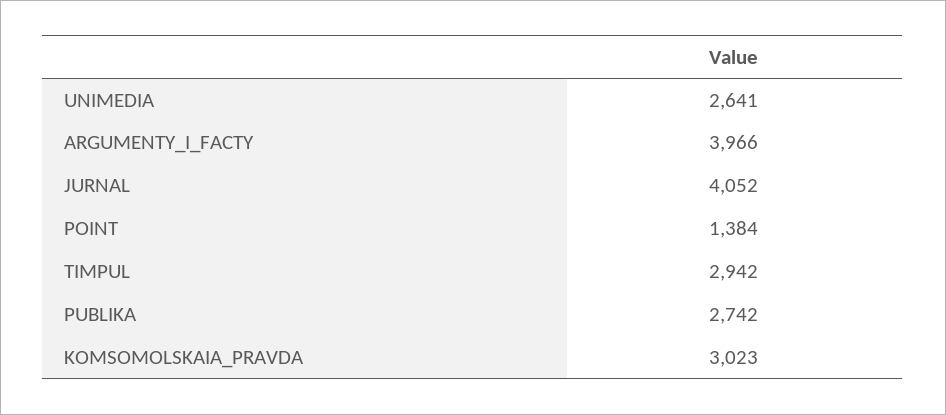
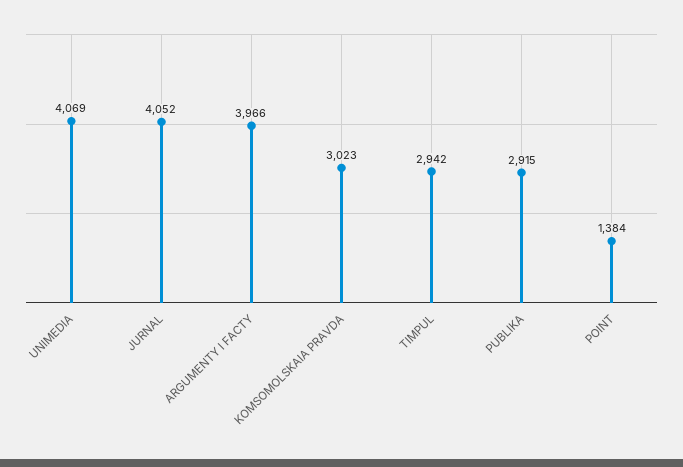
UNIMEDIA: 2641 -> 4069
PUBLIKA: 2742 -> 2915

